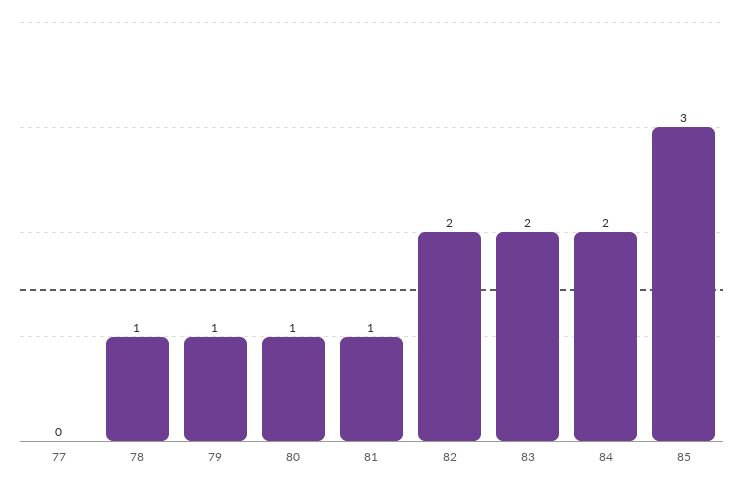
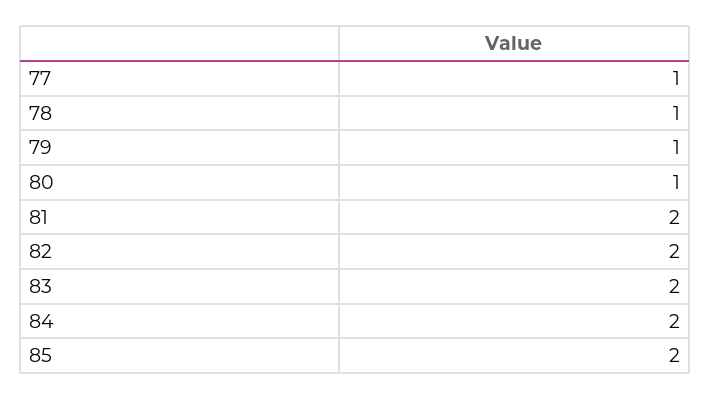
77: 0 -> 1
81: 1 -> 2
85: 3 -> 2

